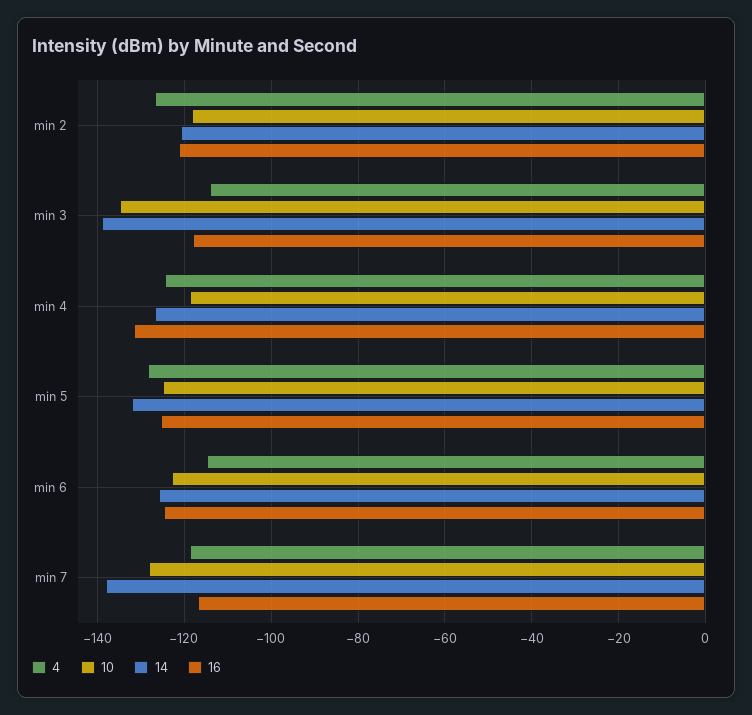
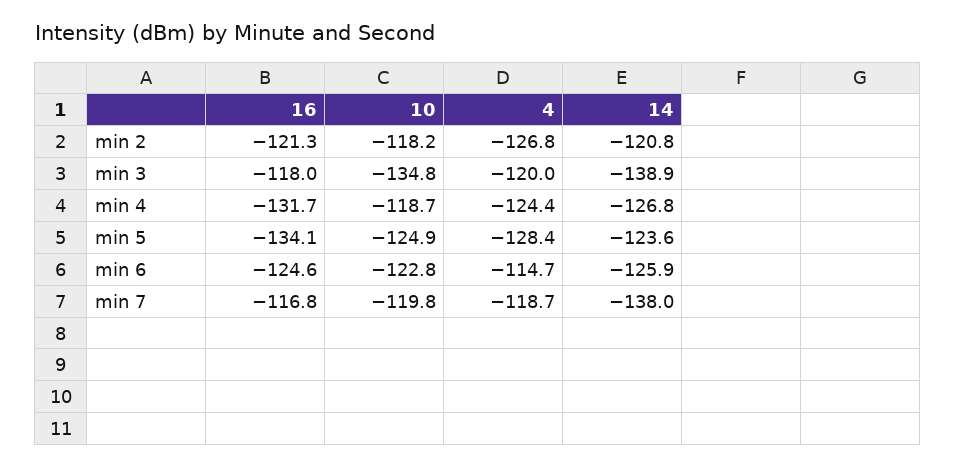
4, min 3: -114 -> -120
14, min 5: -132 -> -123.6
16, min 5: -126 -> -134.1
10, min 7: -128 -> -119.8

